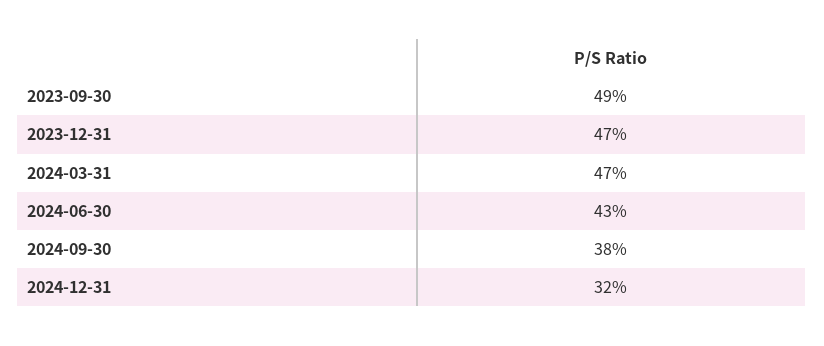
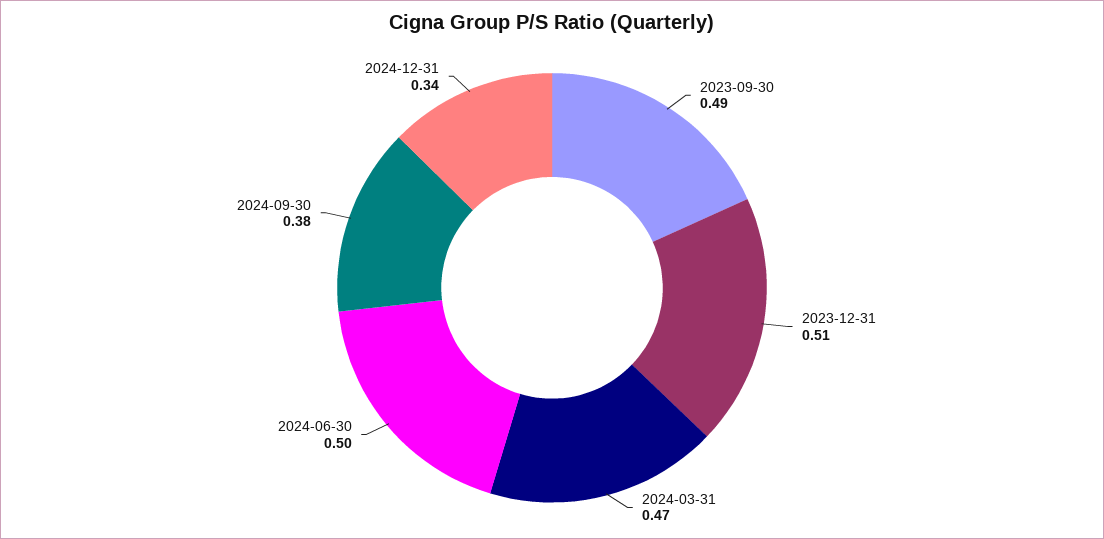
2023-12-31: 0.47 -> 0.51
2024-06-30: 0.43 -> 0.5
2024-12-31: 0.32 -> 0.34

